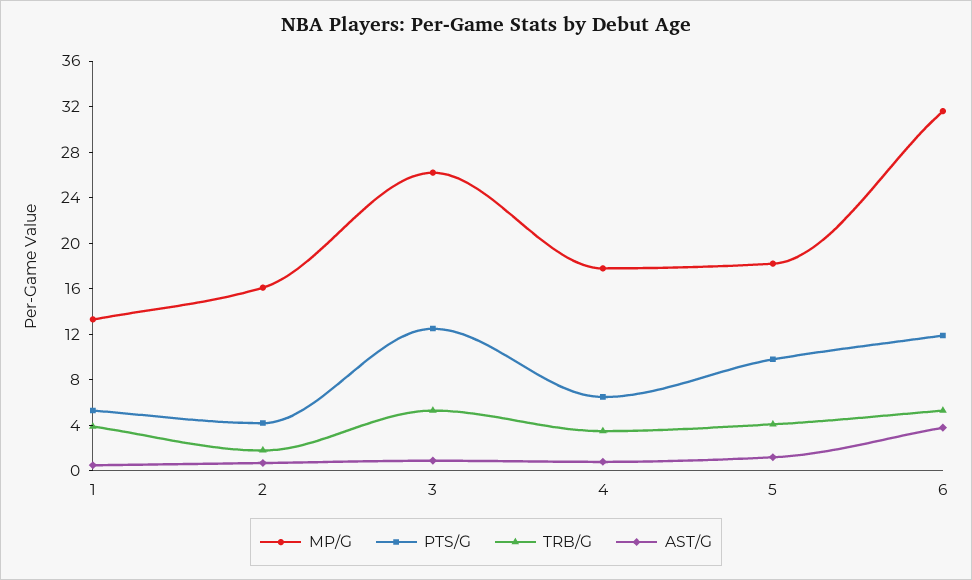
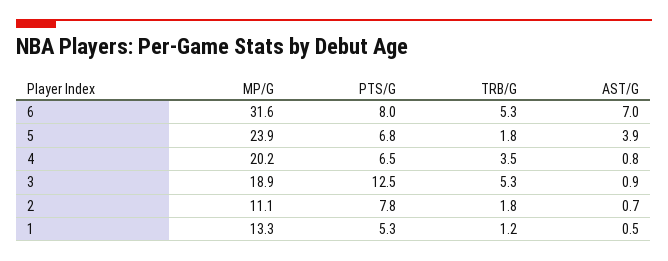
TRB/G, 1: 4 -> 1.2
MP/G, 2: 16 -> 11.1
PTS/G, 2: 4 -> 7.8
MP/G, 3: 26 -> 18.9
MP/G, 4: 18 -> 20.2
MP/G, 5: 18 -> 23.9
PTS/G, 5: 10 -> 6.8
TRB/G, 5: 4 -> 1.8
AST/G, 5: 1 -> 3.9
PTS/G, 6: 12 -> 8
AST/G, 6: 4 -> 7

